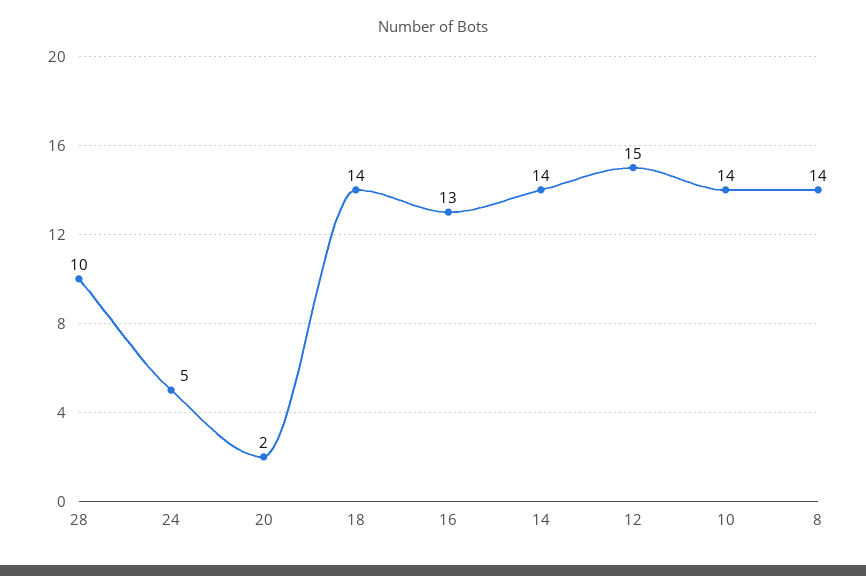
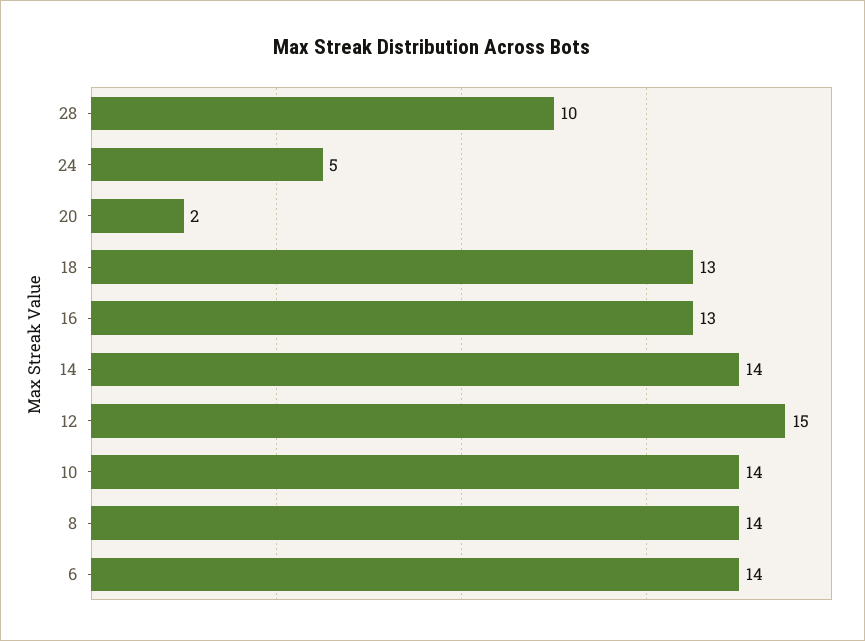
18: 14 -> 13
6: none -> 14

